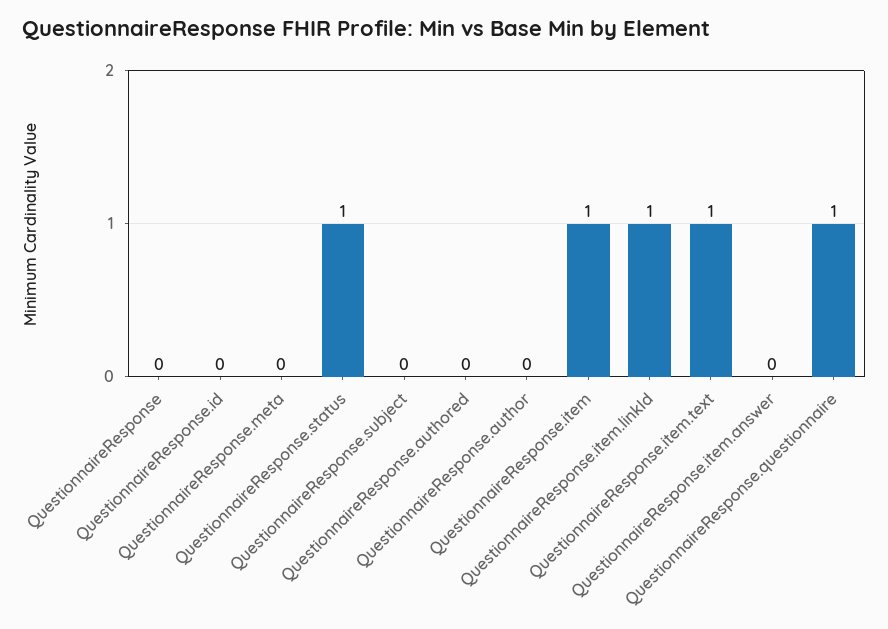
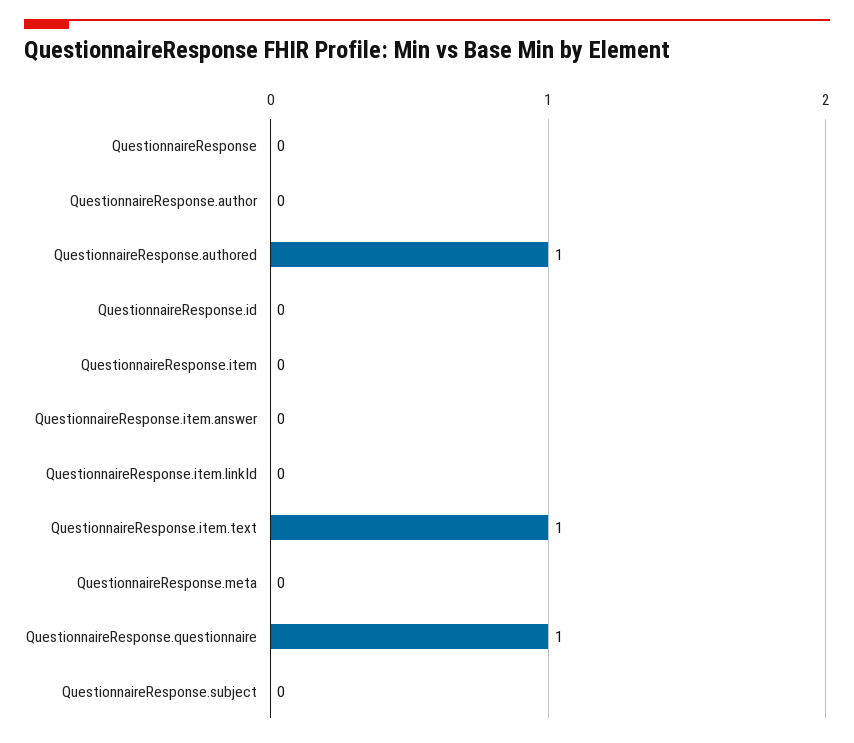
QuestionnaireResponse.status: 1 -> none
QuestionnaireResponse.authored: 0 -> 1
QuestionnaireResponse.item: 1 -> 0
QuestionnaireResponse.item.linkId: 1 -> 0

